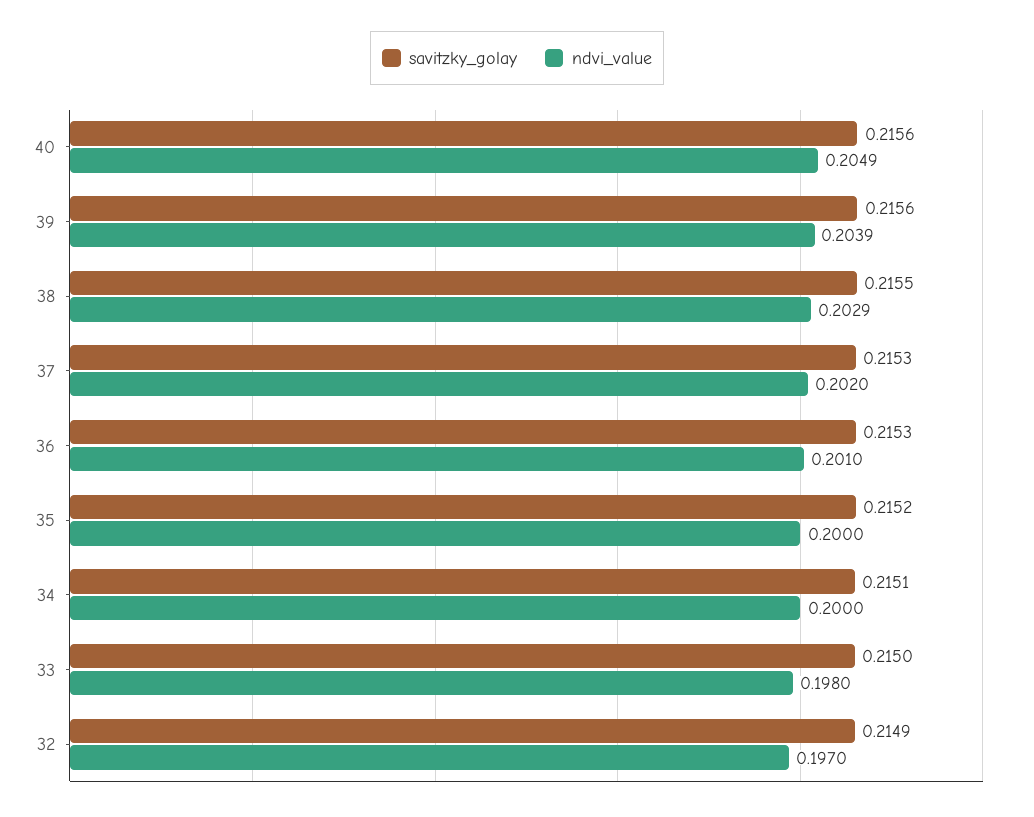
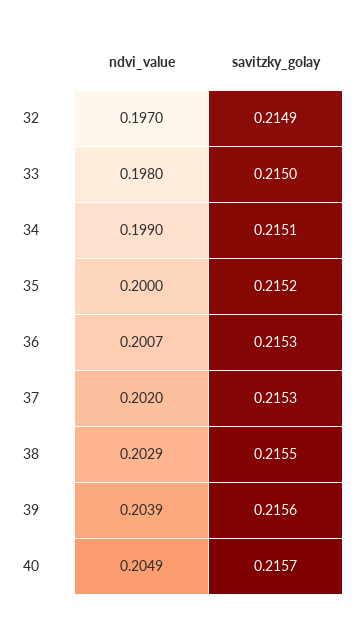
savitzky_golay, 40: 0.2156 -> 0.2157
ndvi_value, 36: 0.201 -> 0.2007
ndvi_value, 34: 0.2 -> 0.199

